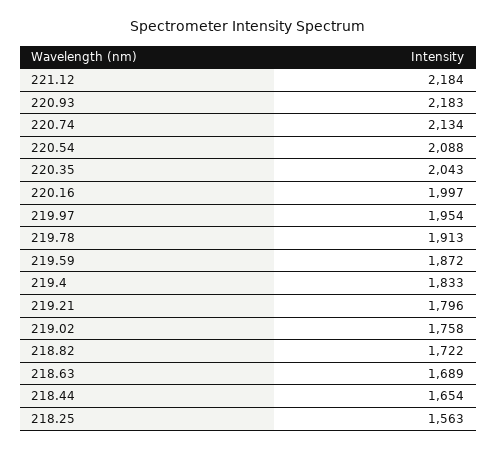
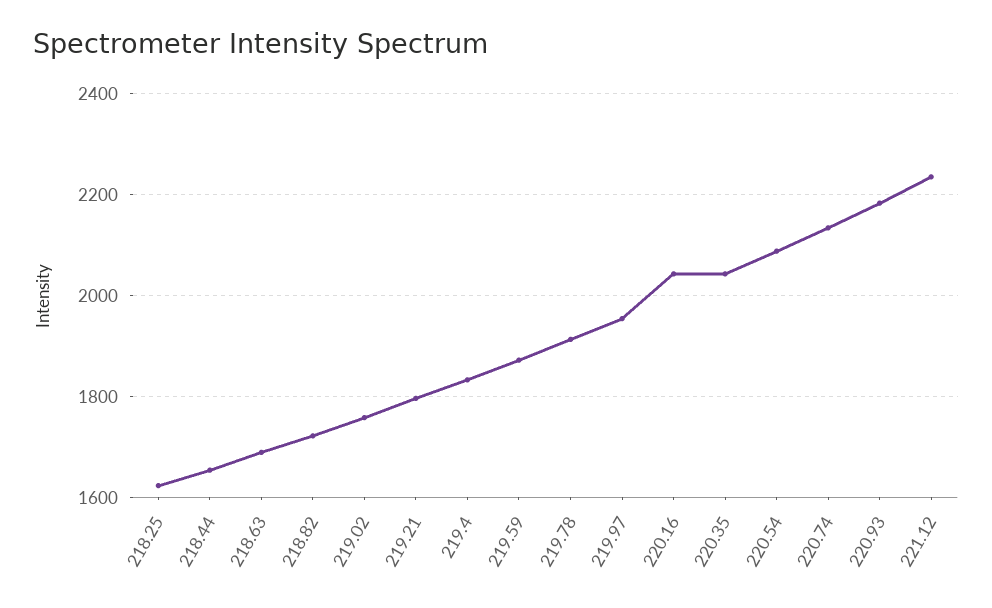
221.12: 2184 -> 2240
220.16: 1997 -> 2040
218.25: 1563 -> 1620

